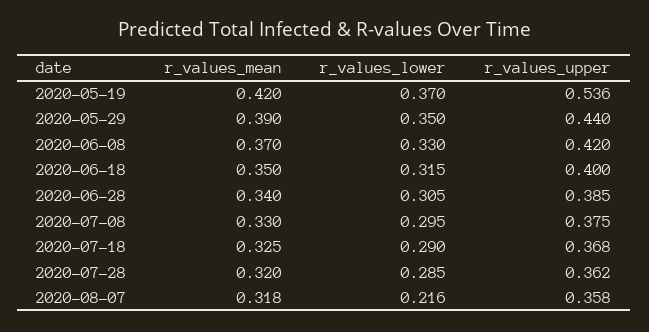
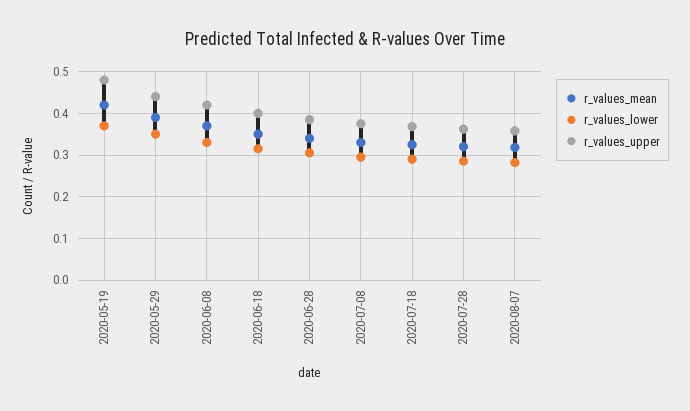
r_values_upper, 2020-05-19: 0.536 -> 0.48
r_values_lower, 2020-08-07: 0.216 -> 0.28

